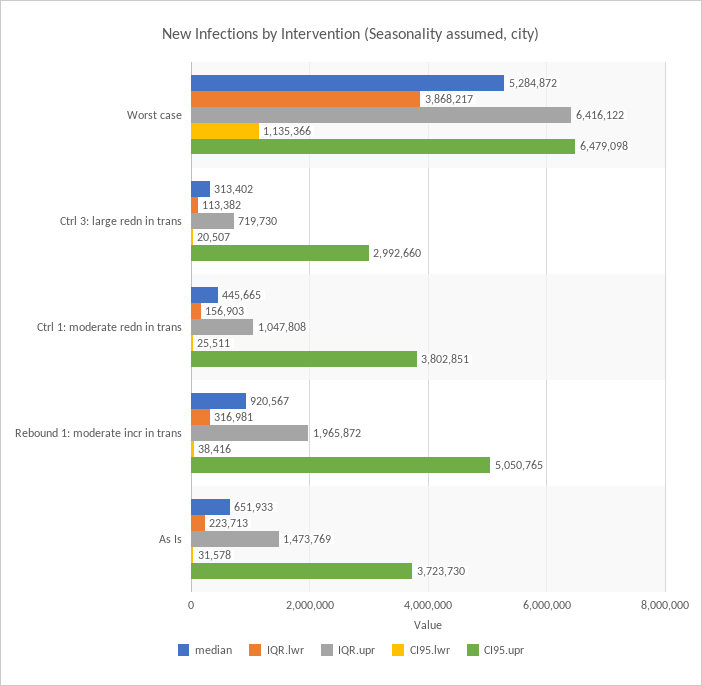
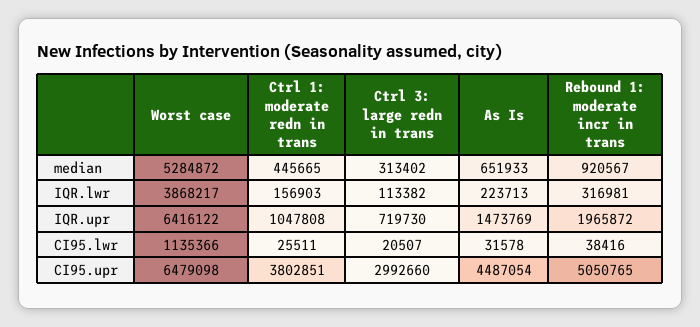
CI95.upr, As Is: 3723730 -> 4487054

